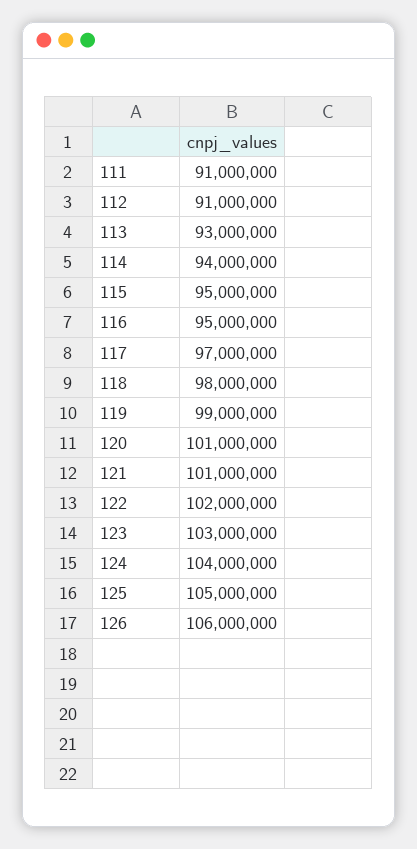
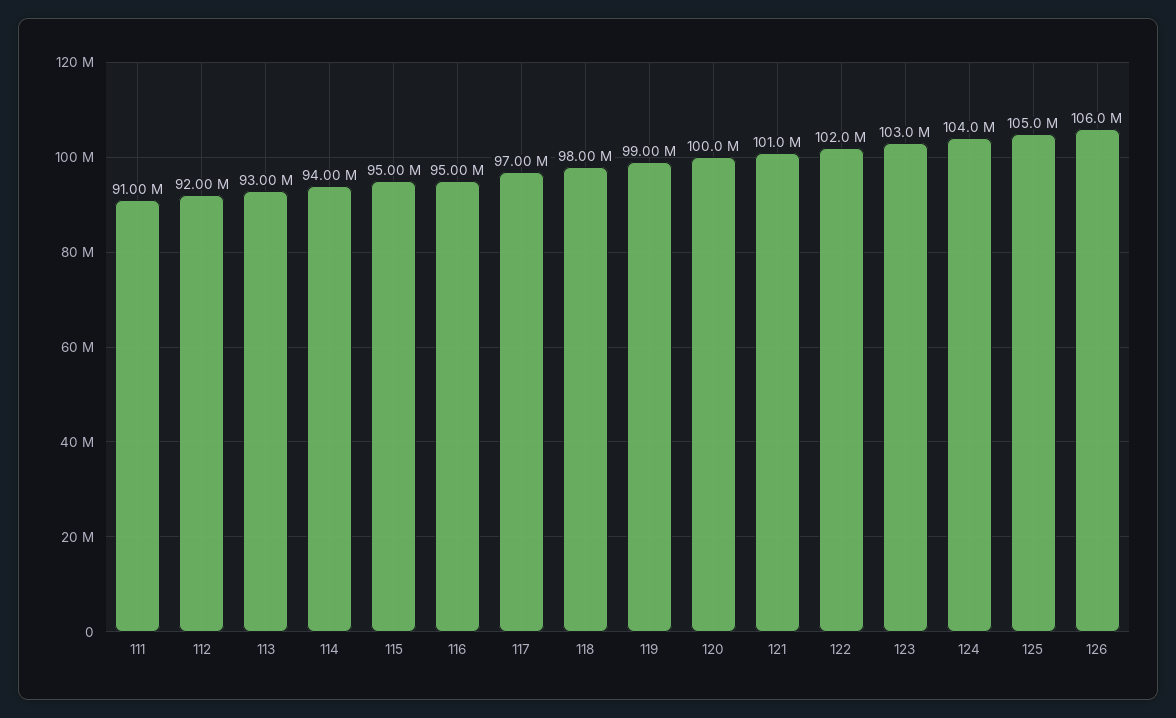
112: 91000000 -> 92000000
120: 101000000 -> 100000000

